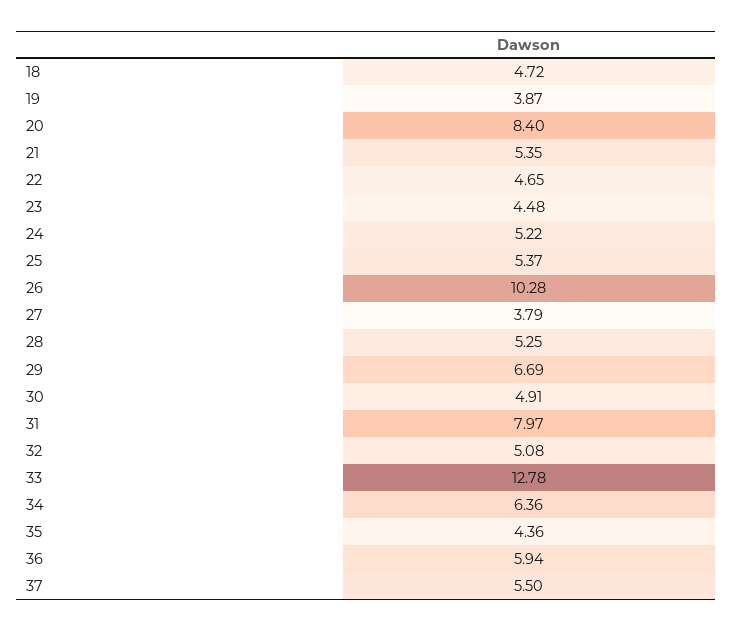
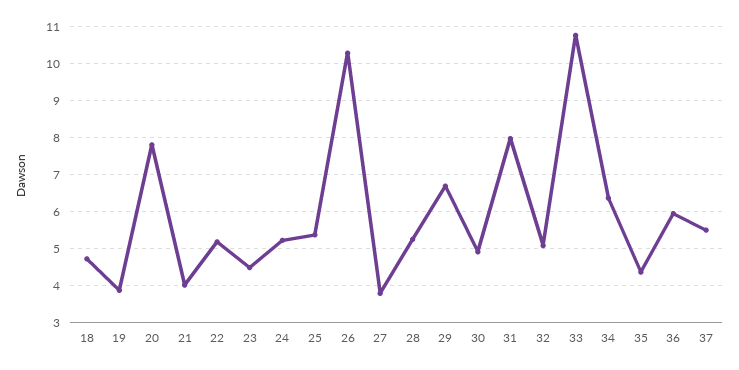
20: 8.4 -> 7.8
21: 5.35 -> 4
22: 4.65 -> 5.2
33: 12.78 -> 10.8

